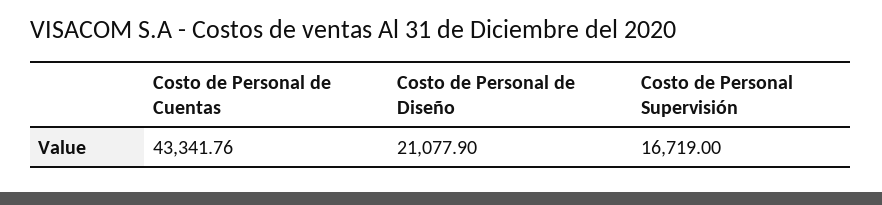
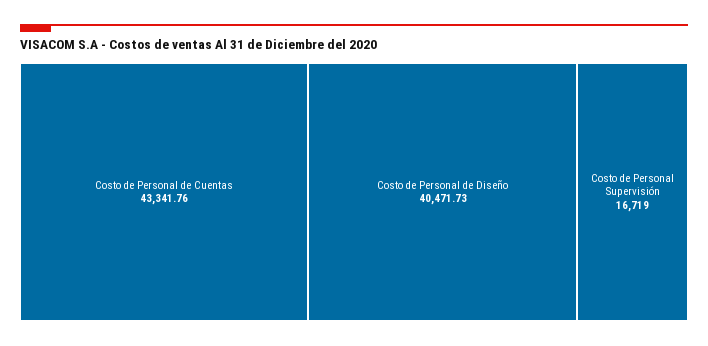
Costo de Personal de Diseño: 21077.9 -> 40471.73

